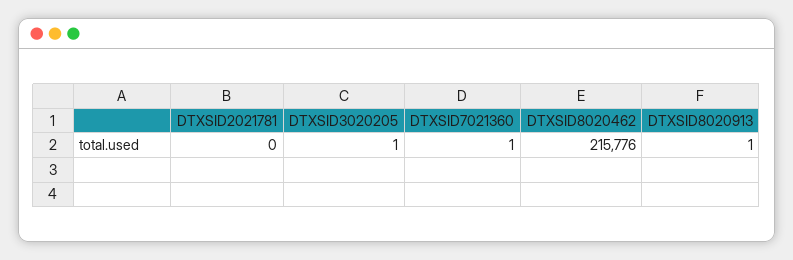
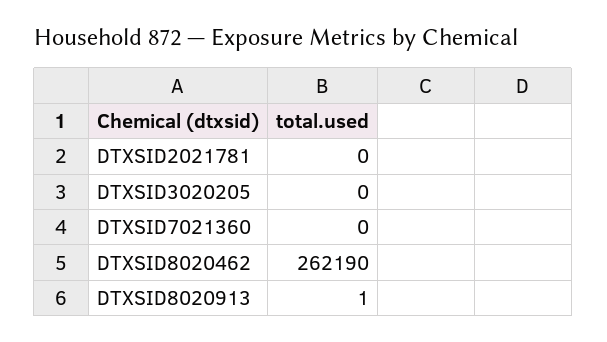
DTXSID3020205: 1 -> 0
DTXSID7021360: 1 -> 0
DTXSID8020462: 215776 -> 262190

